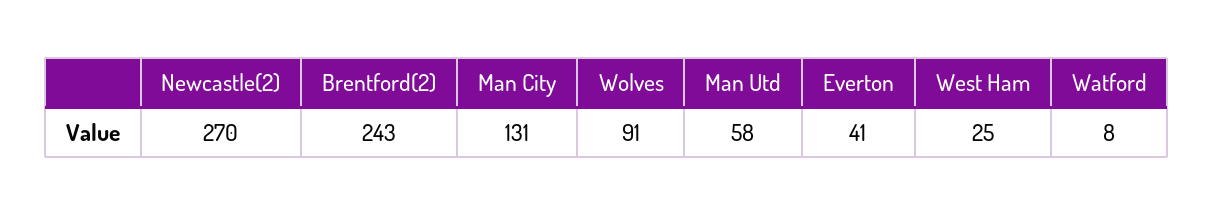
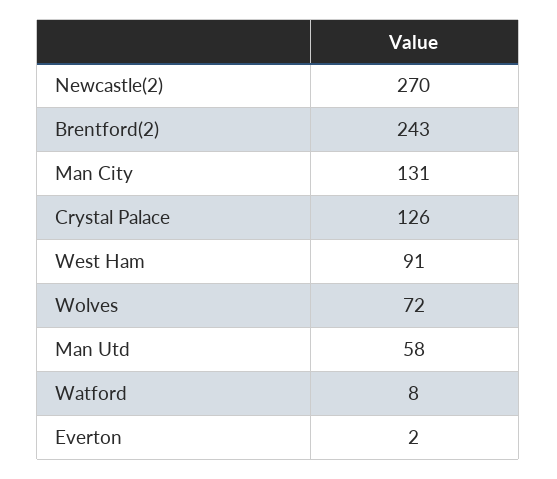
Wolves: 91 -> 72
Everton: 41 -> 2
West Ham: 25 -> 91
Crystal Palace: none -> 126

